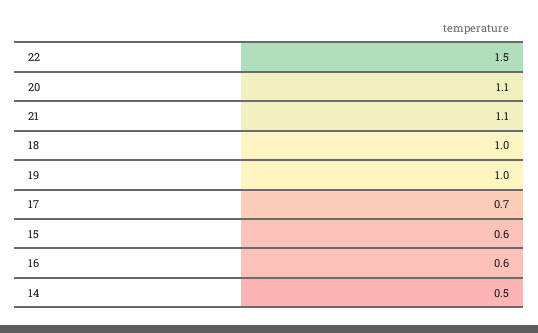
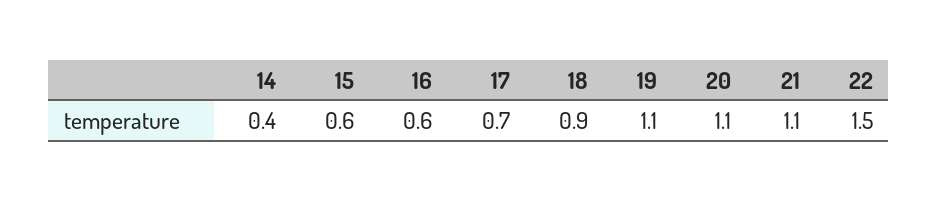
18: 1 -> 0.9
19: 1 -> 1.1
14: 0.5 -> 0.4

